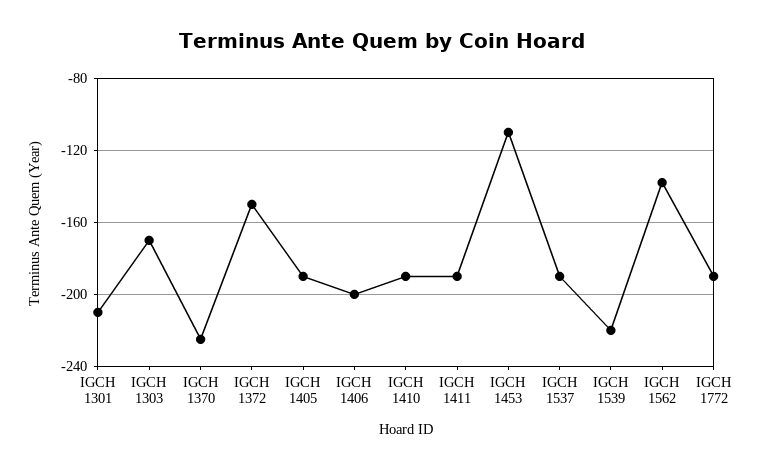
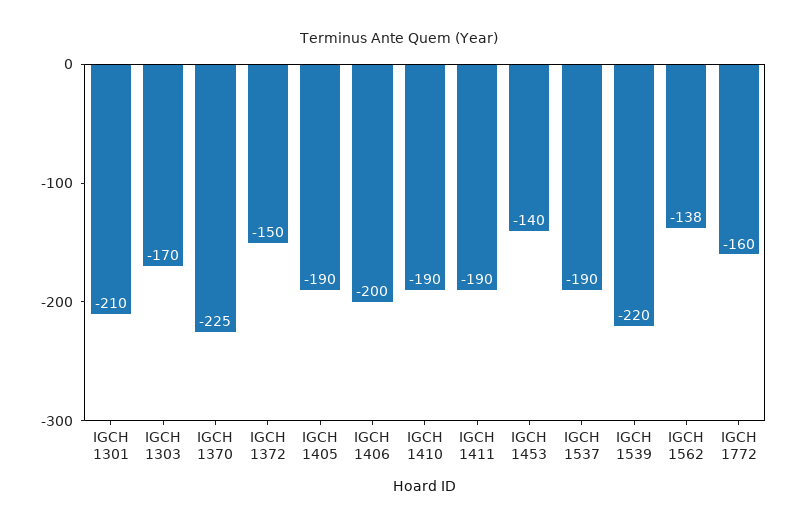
IGCH 1453: -110 -> -140
IGCH 1772: -190 -> -160

